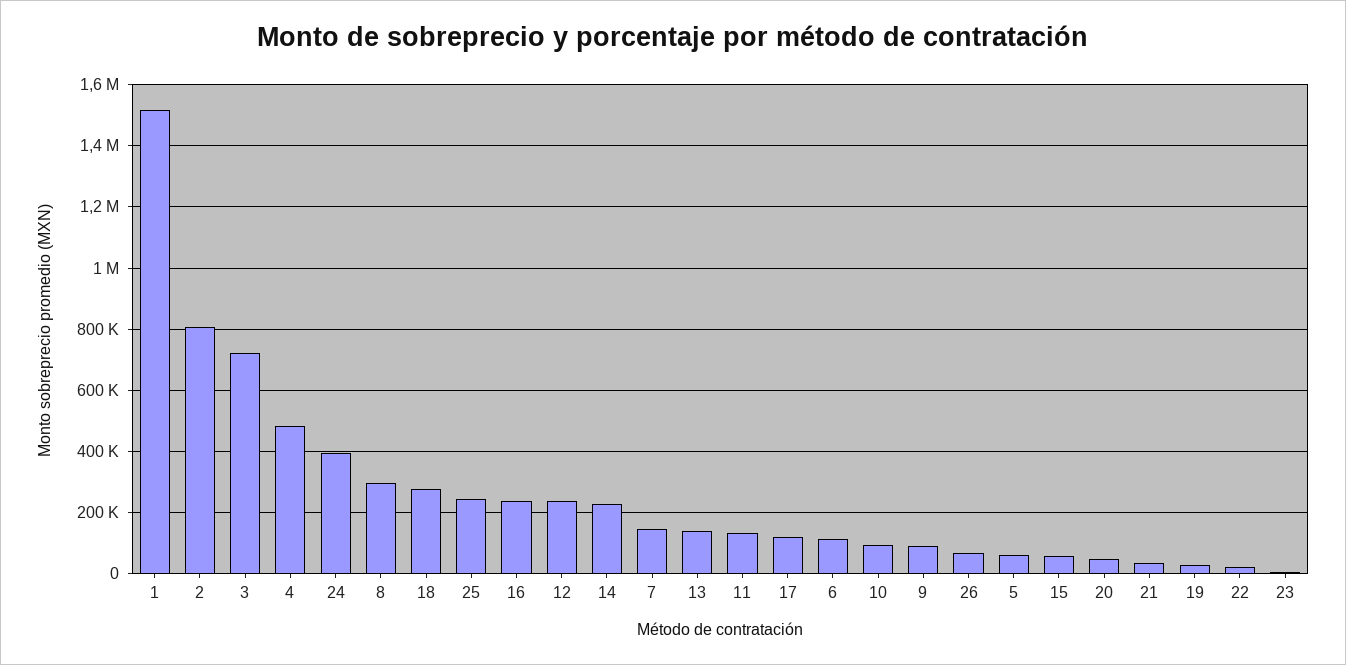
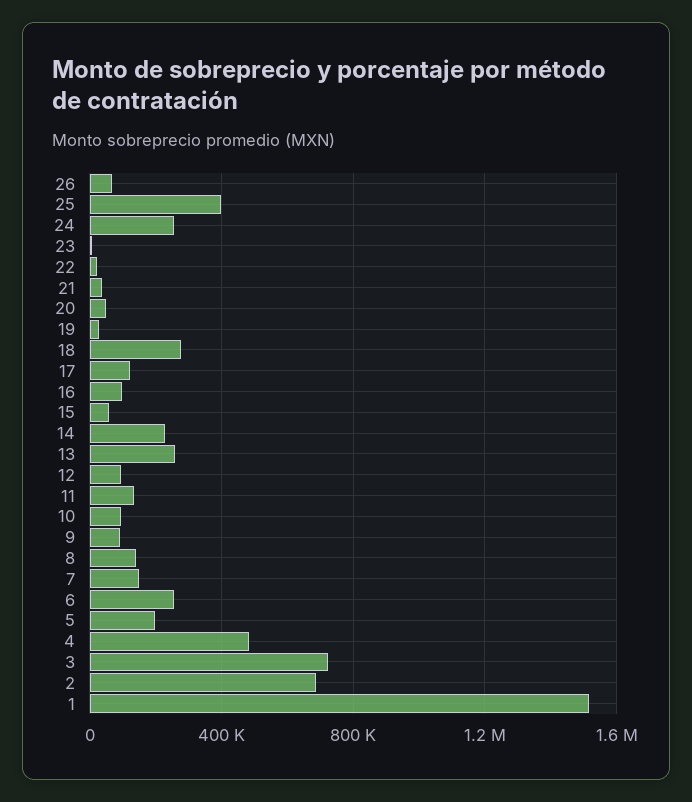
2: 800000 -> 700000
24: 400000 -> 250000
8: 300000 -> 150000
25: 240000 -> 400000
16: 240000 -> 100000
12: 240000 -> 100000
13: 140000 -> 250000
6: 120000 -> 250000
5: 60000 -> 200000

